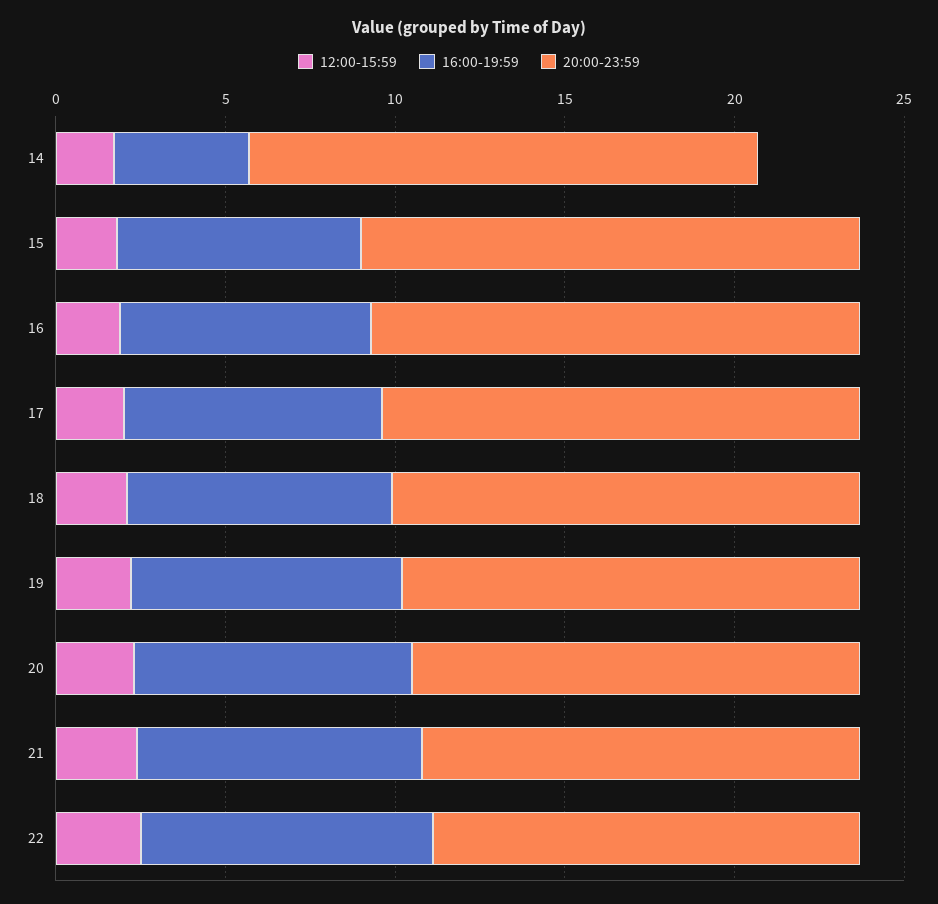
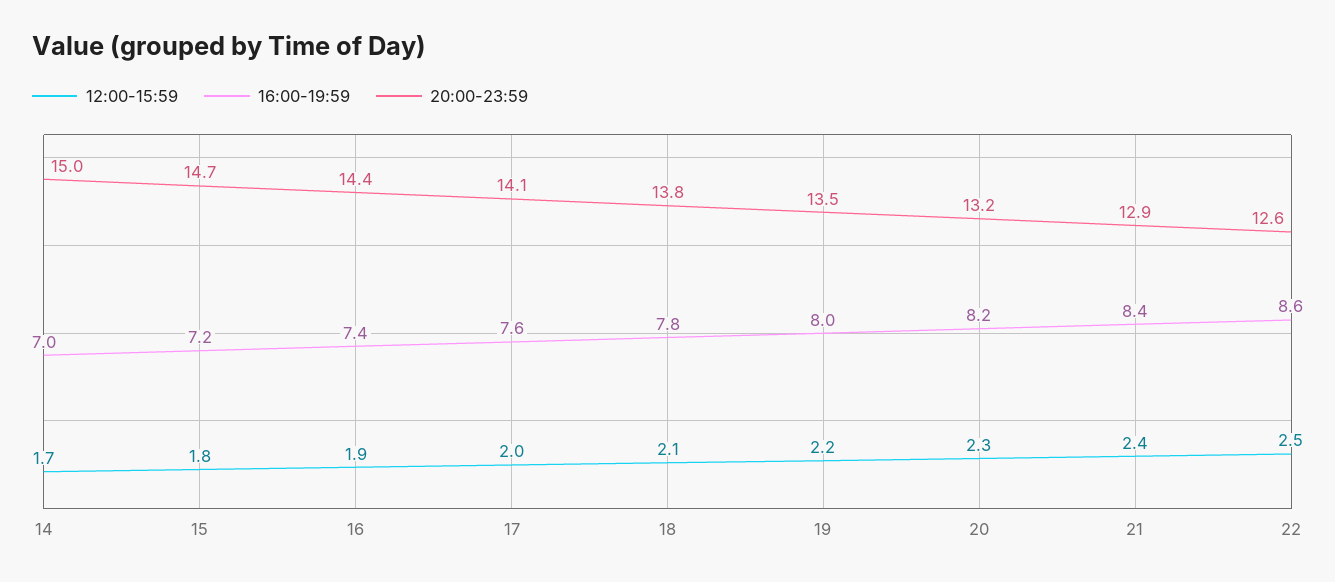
16:00-19:59, 14: 4 -> 7

